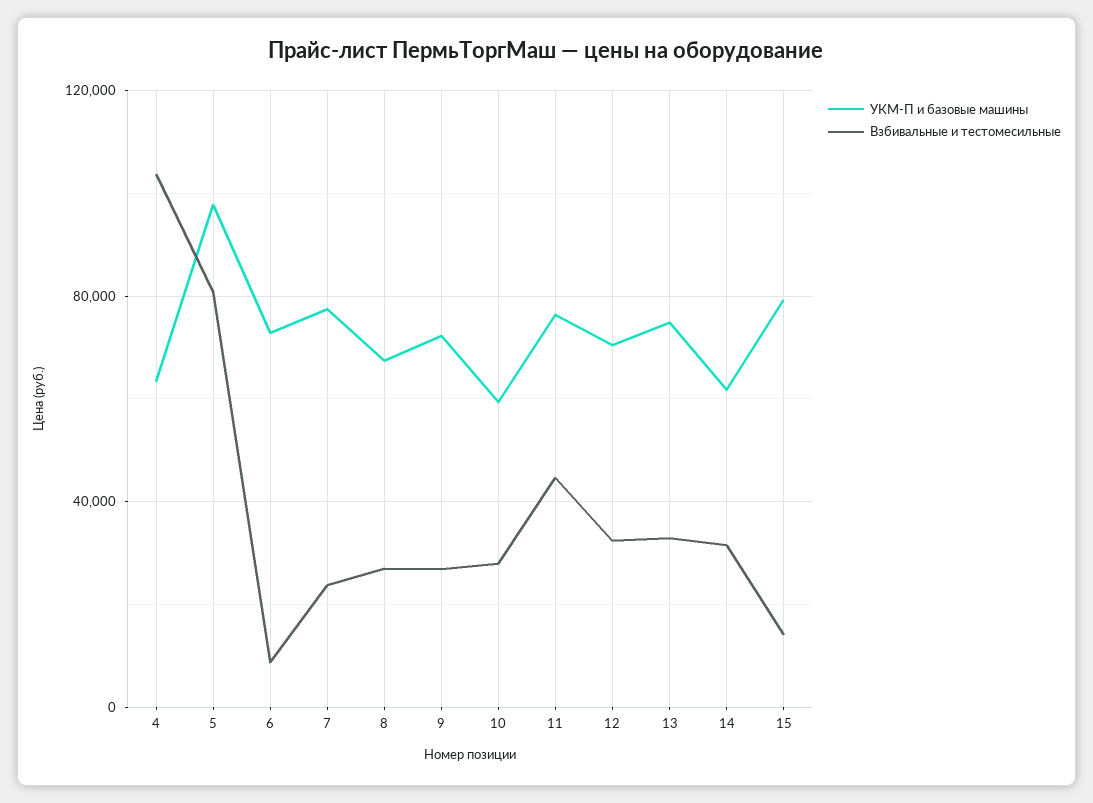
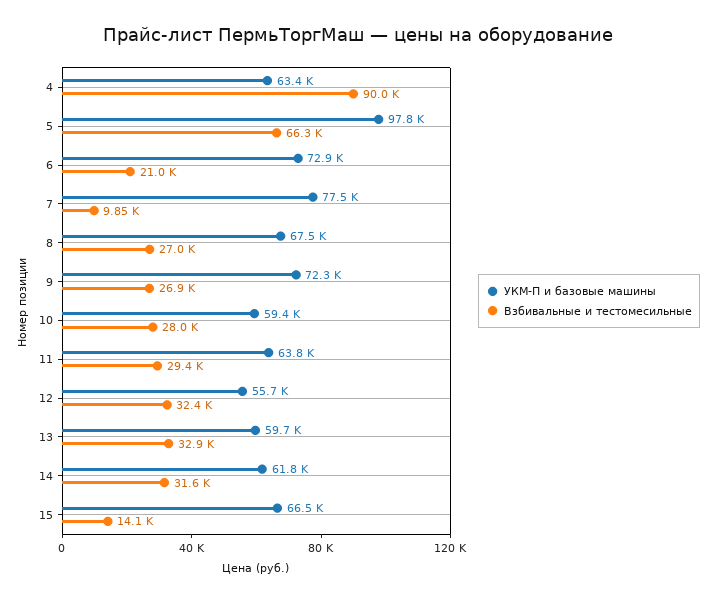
Взбивальные и тестомесильные, 4: 105000 -> 90000
Взбивальные и тестомесильные, 5: 80000 -> 66300
Взбивальные и тестомесильные, 6: 10000 -> 21000
Взбивальные и тестомесильные, 7: 25000 -> 9850
УКМ-П и базовые машины, 11: 75000 -> 63800
Взбивальные и тестомесильные, 11: 45000 -> 29400
УКМ-П и базовые машины, 12: 70000 -> 55700
УКМ-П и базовые машины, 13: 75000 -> 59700
УКМ-П и базовые машины, 15: 80000 -> 66500

